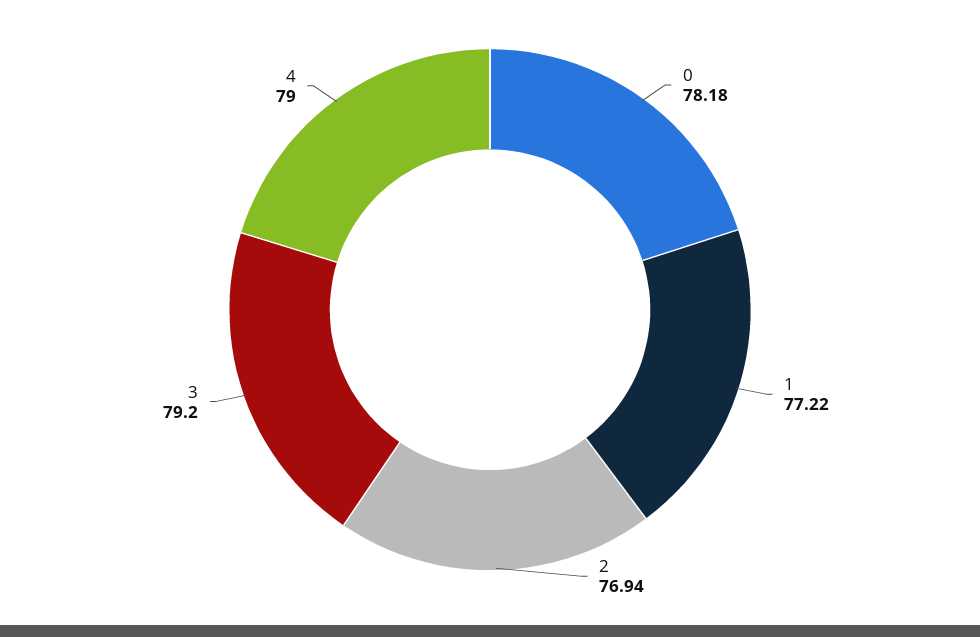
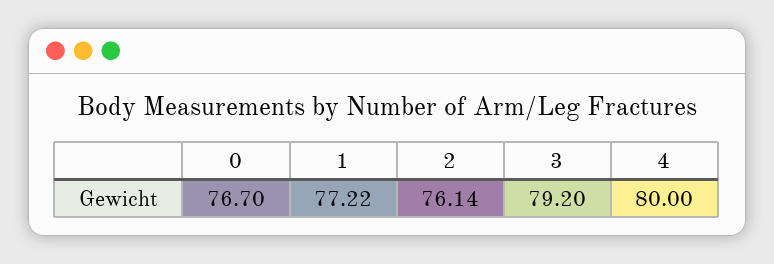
0: 78.18 -> 76.7
2: 76.94 -> 76.14
4: 79 -> 80

